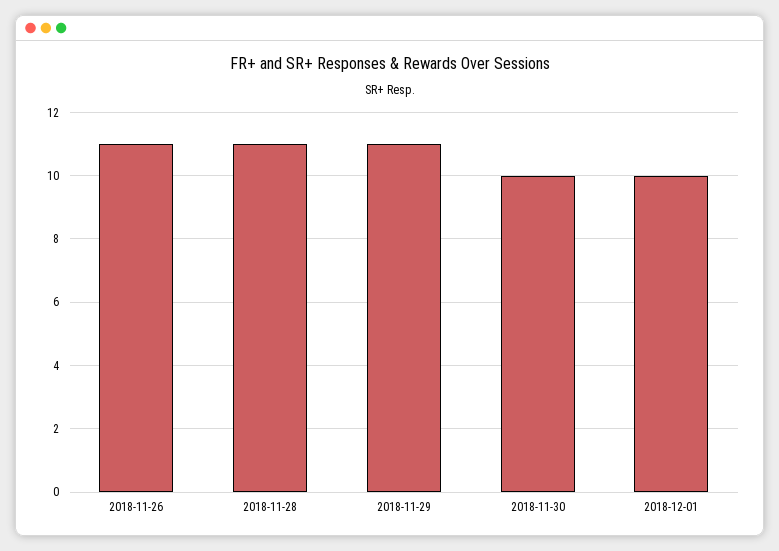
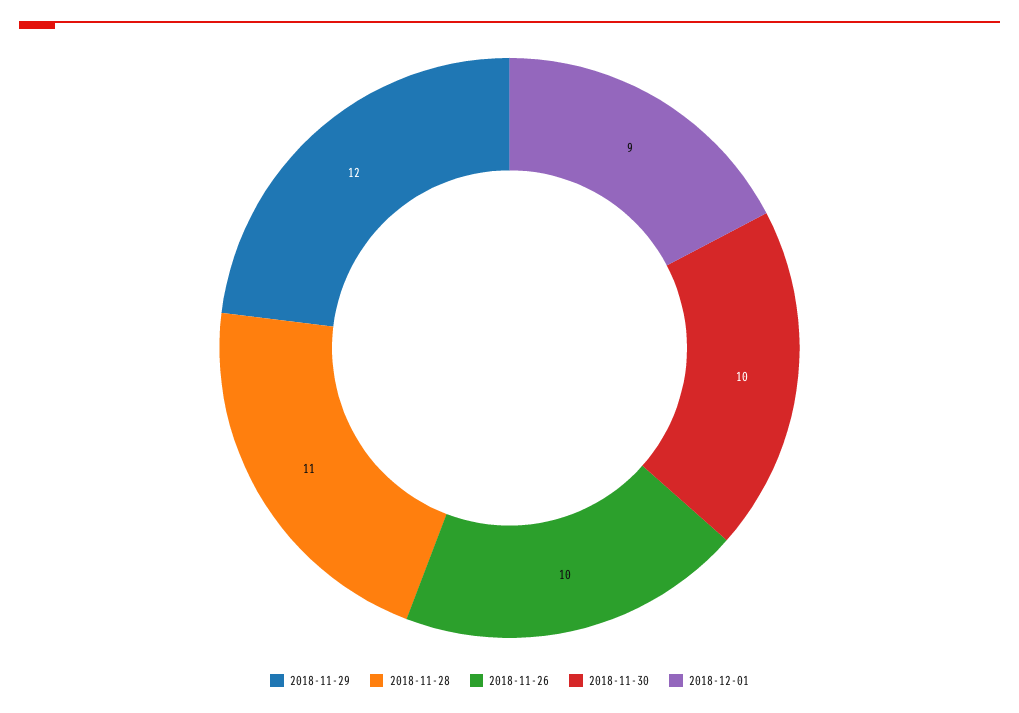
2018-11-26: 11 -> 10
2018-11-29: 11 -> 12
2018-12-01: 10 -> 9

